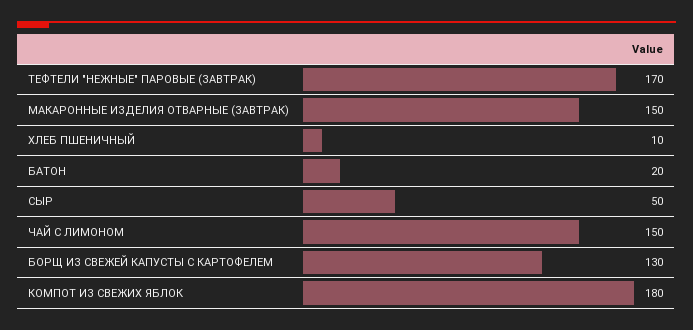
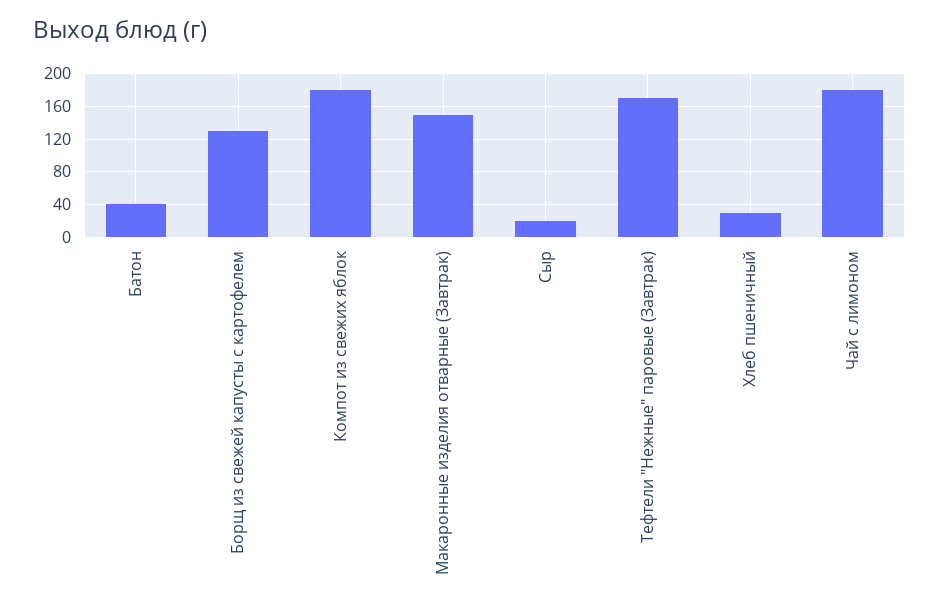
ХЛЕБ ПШЕНИЧНЫЙ: 10 -> 30
БАТОН: 20 -> 40
СЫР: 50 -> 20
ЧАЙ С ЛИМОНОМ: 150 -> 180

